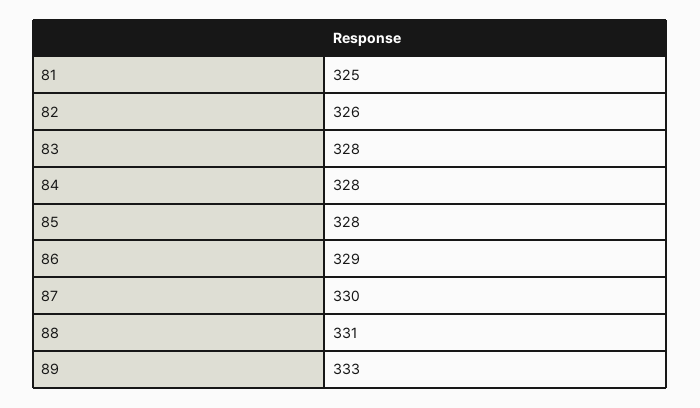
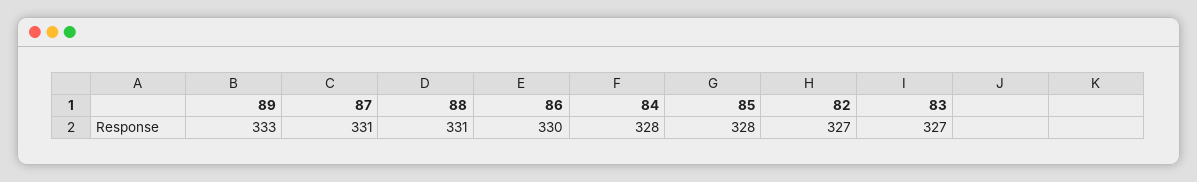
81: 325 -> none
82: 326 -> 327
83: 328 -> 327
86: 329 -> 330
87: 330 -> 331

